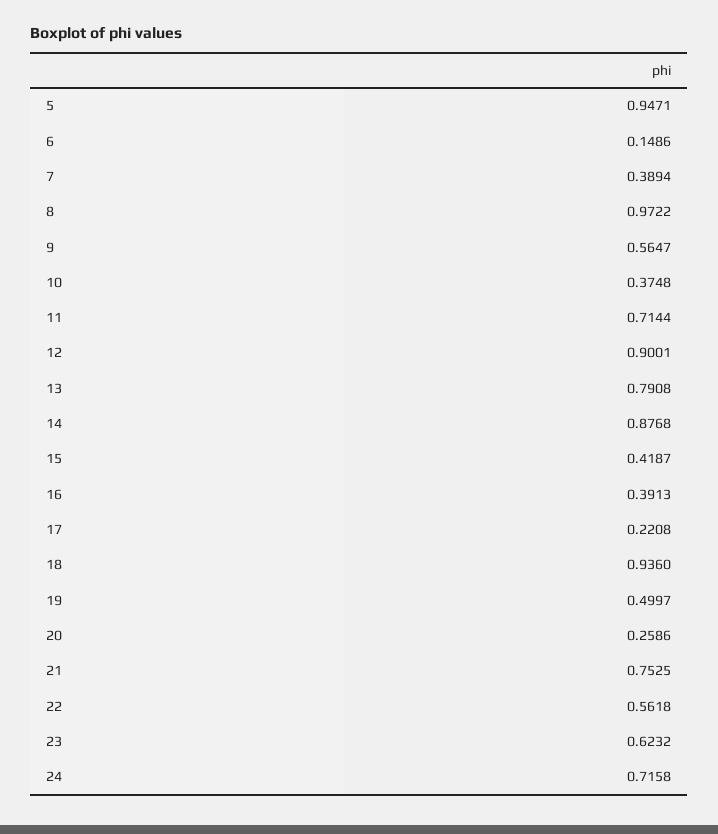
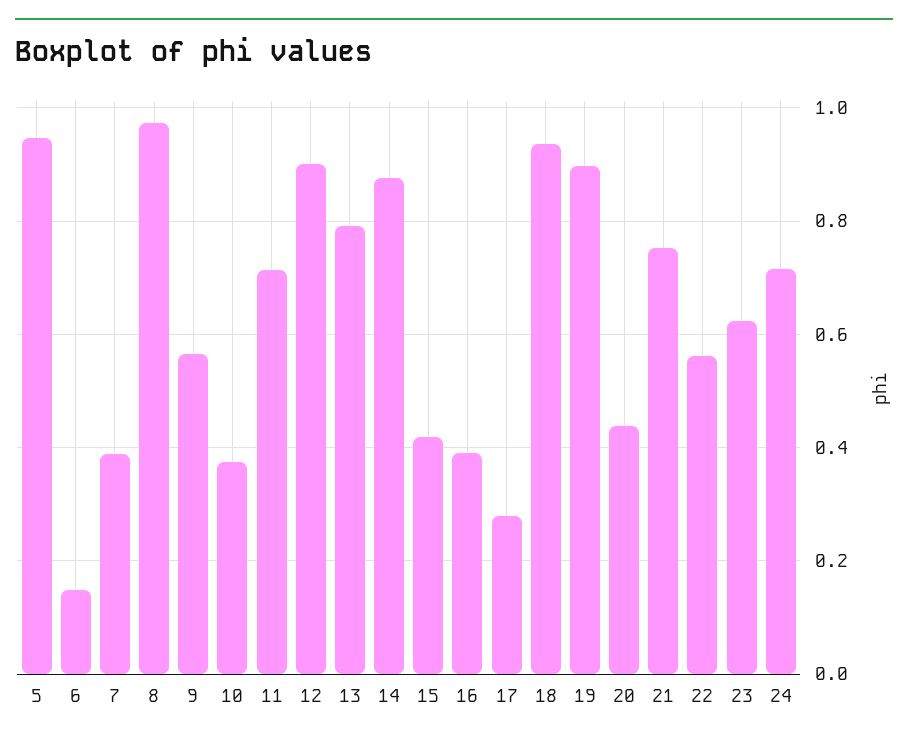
17: 0.2208 -> 0.28
19: 0.4997 -> 0.9
20: 0.2586 -> 0.44

